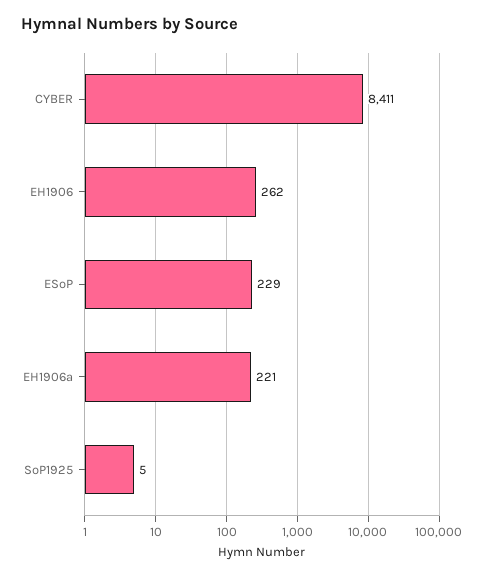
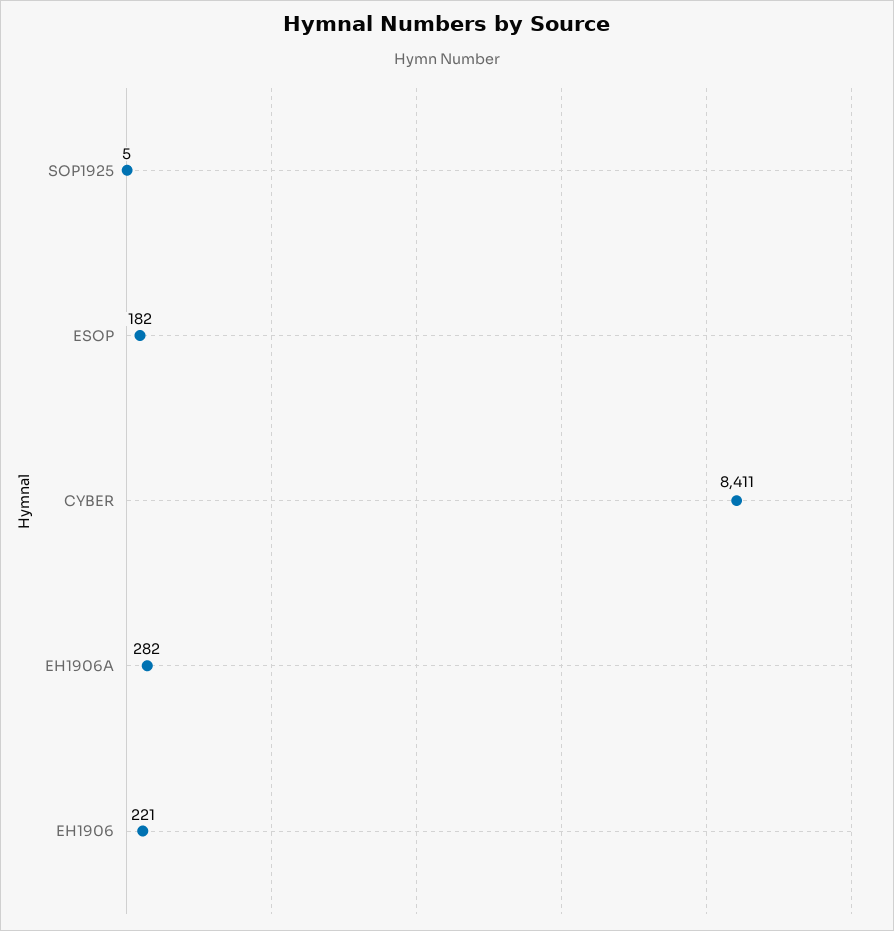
EH1906: 262 -> 221
ESoP: 229 -> 182
EH1906a: 221 -> 282

